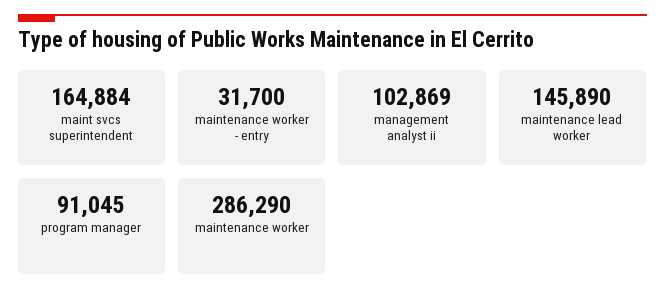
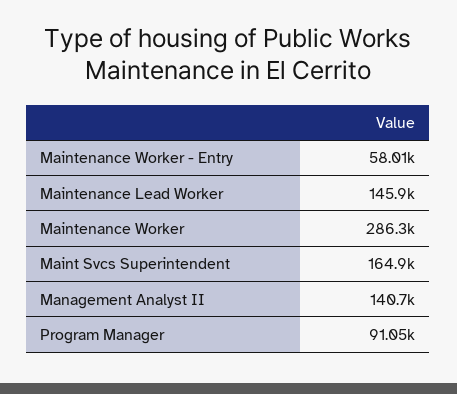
maintenance worker - entry: 31700 -> 58010
management analyst ii: 102869 -> 140700

